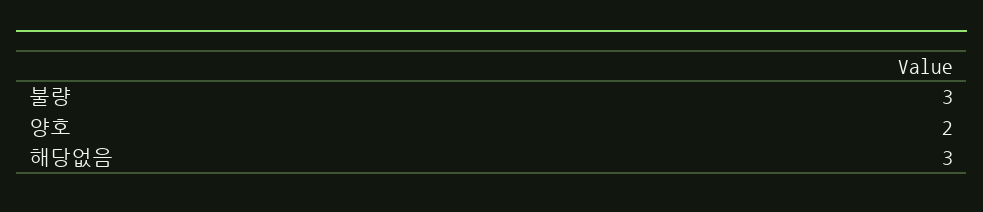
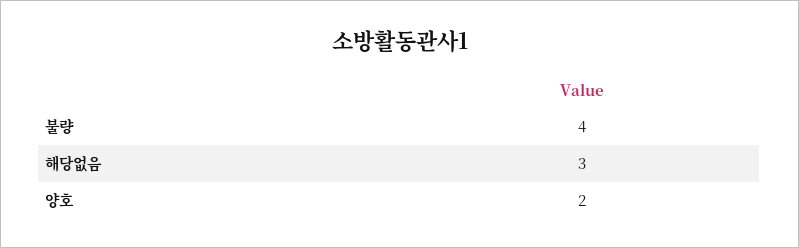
불량: 3 -> 4

